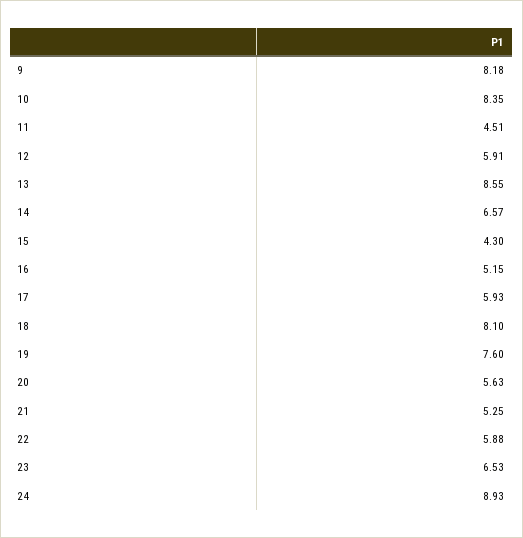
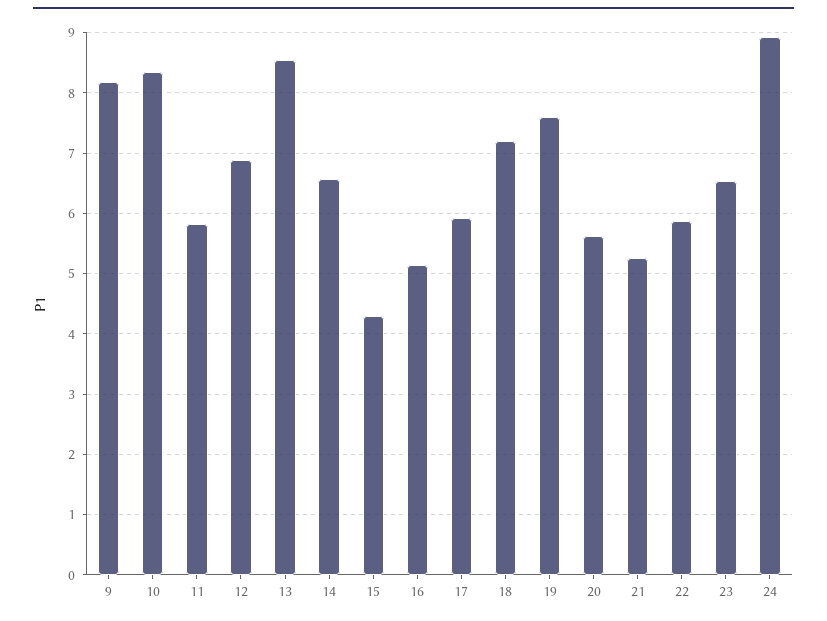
11: 4.51 -> 5.8
12: 5.91 -> 6.9
18: 8.1 -> 7.2

